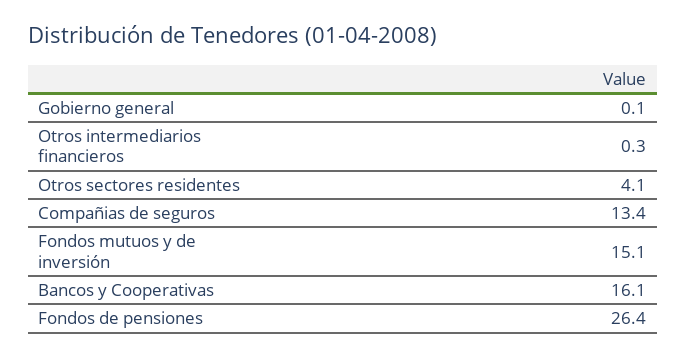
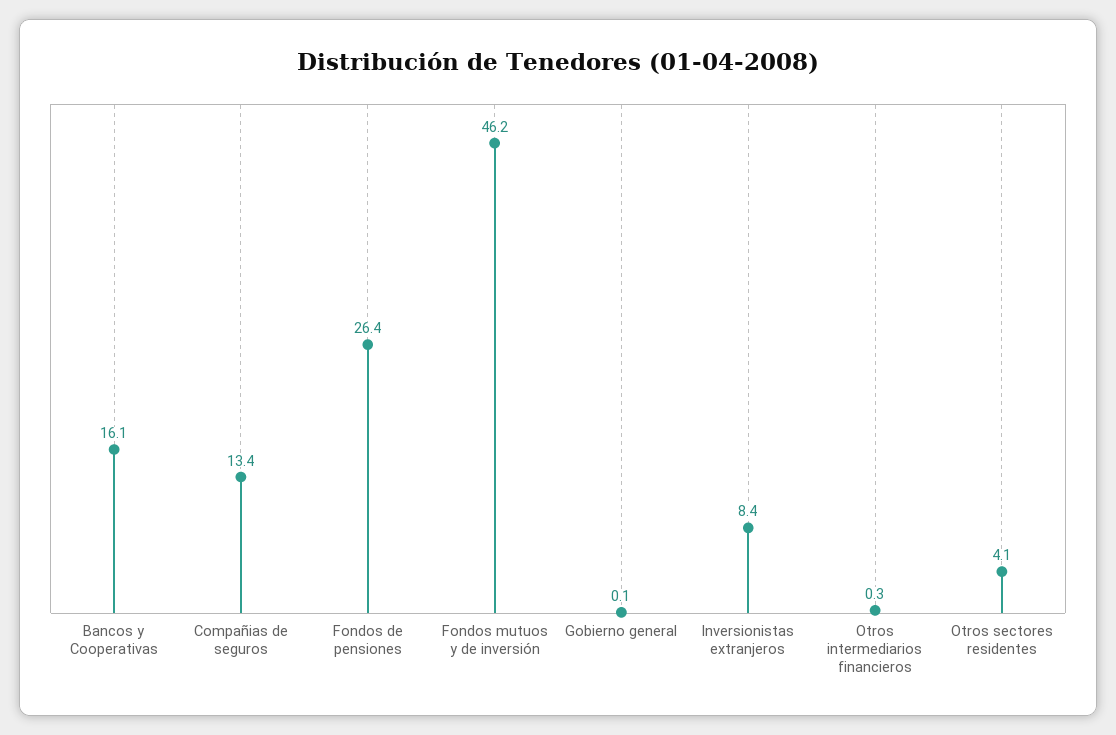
Fondos mutuos y de inversión: 15.1 -> 46.2
Inversionistas extranjeros: none -> 8.4

